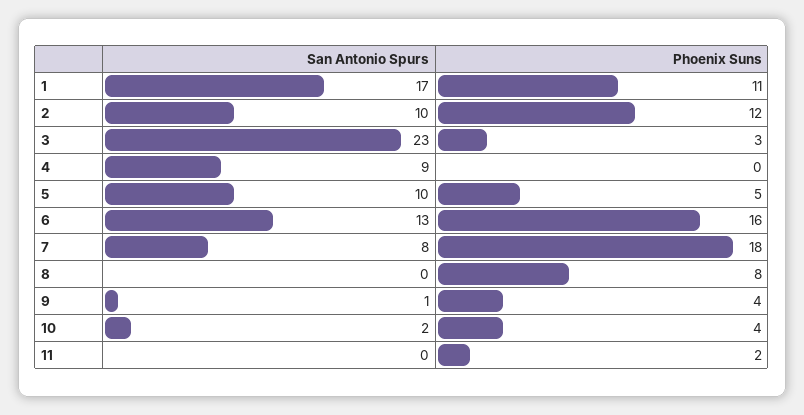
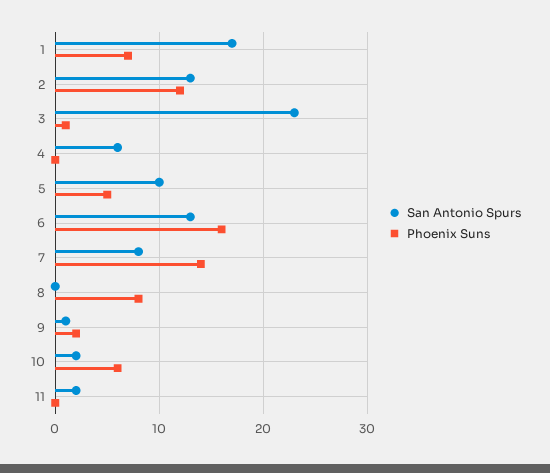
Phoenix Suns, 1: 11 -> 7
San Antonio Spurs, 2: 10 -> 13
Phoenix Suns, 3: 3 -> 1
San Antonio Spurs, 4: 9 -> 6
Phoenix Suns, 7: 18 -> 14
Phoenix Suns, 9: 4 -> 2
Phoenix Suns, 10: 4 -> 6
San Antonio Spurs, 11: 0 -> 2
Phoenix Suns, 11: 2 -> 0

